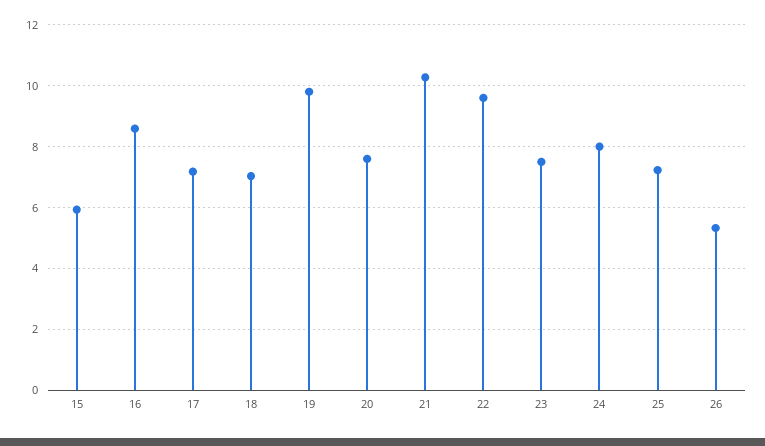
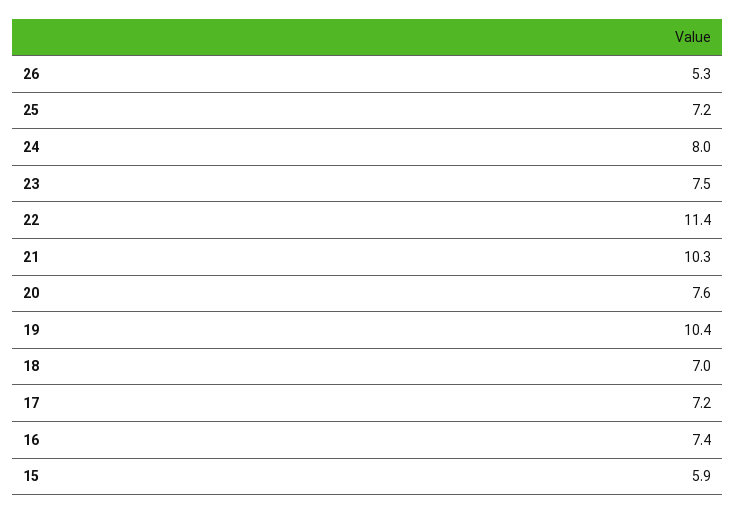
16: 8.6 -> 7.4
19: 9.8 -> 10.4
22: 9.6 -> 11.4

